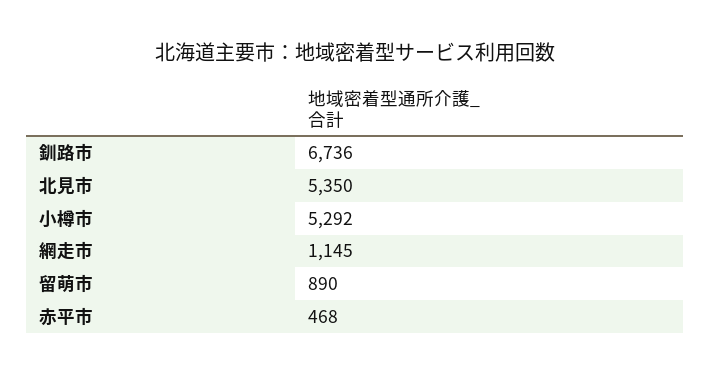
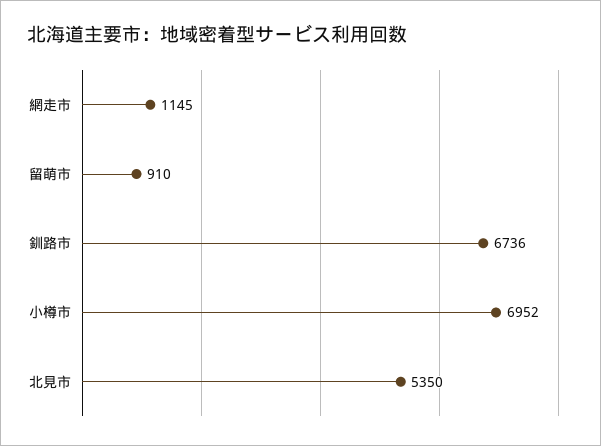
小樽市: 5292 -> 6952
留萌市: 890 -> 910
赤平市: 468 -> none

